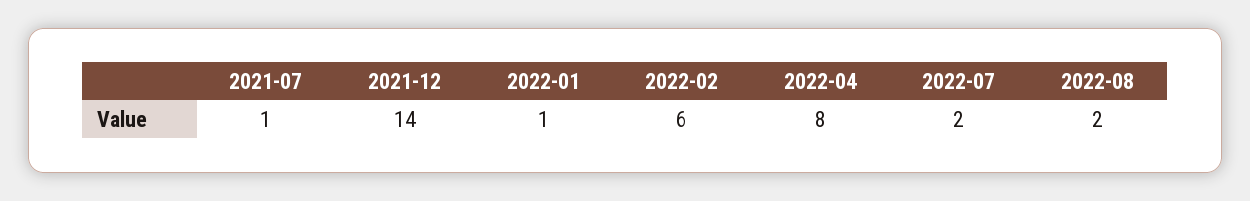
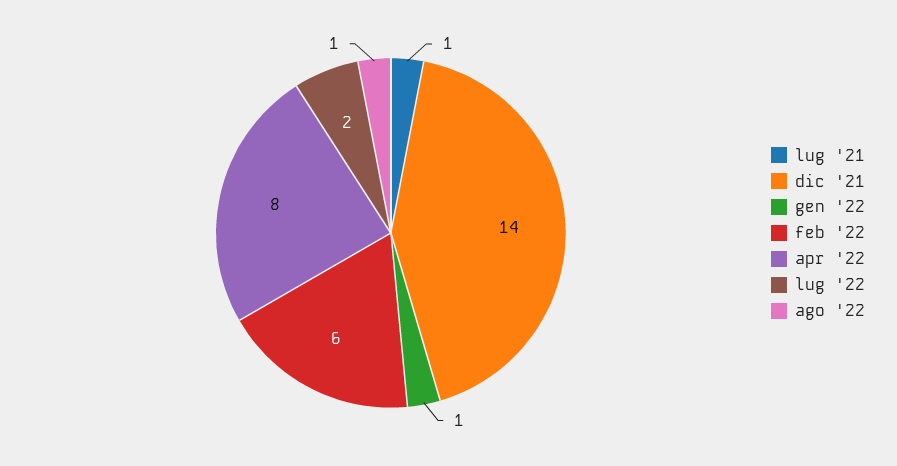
2022-08: 2 -> 1

